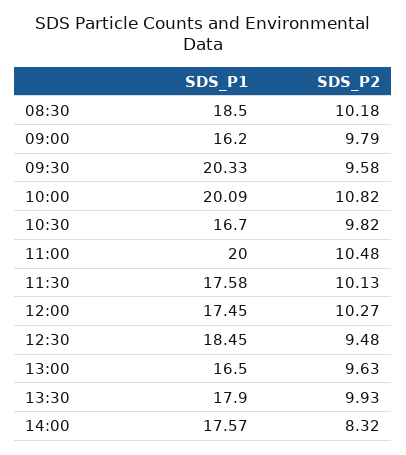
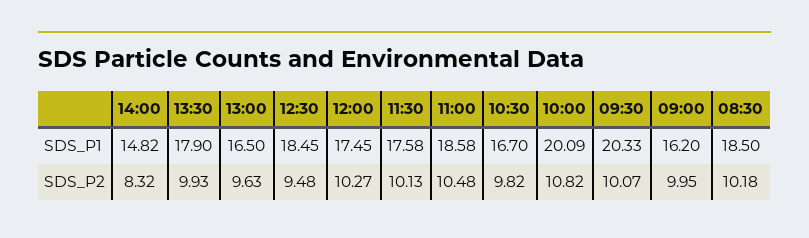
SDS_P2, 09:00: 9.79 -> 9.95
SDS_P2, 09:30: 9.58 -> 10.07
SDS_P1, 11:00: 20 -> 18.58
SDS_P1, 14:00: 17.57 -> 14.82

